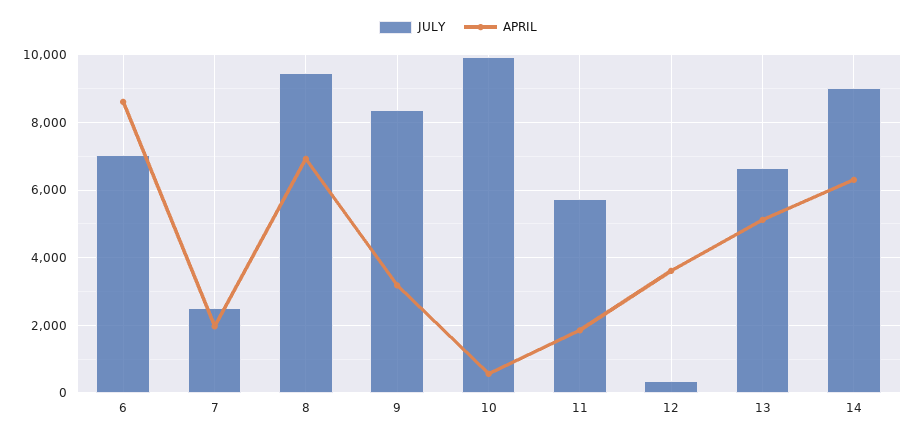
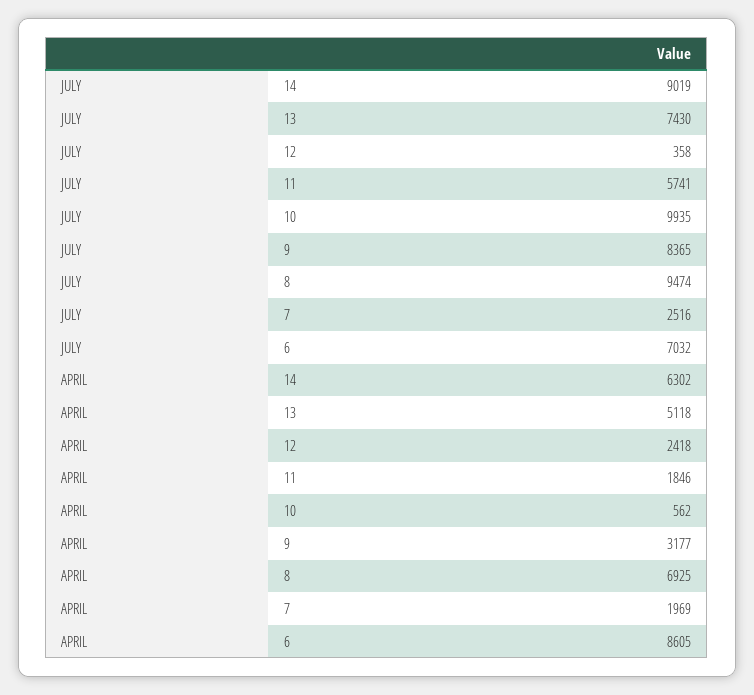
APRIL, 12: 3600 -> 2418
JULY, 13: 6600 -> 7430

